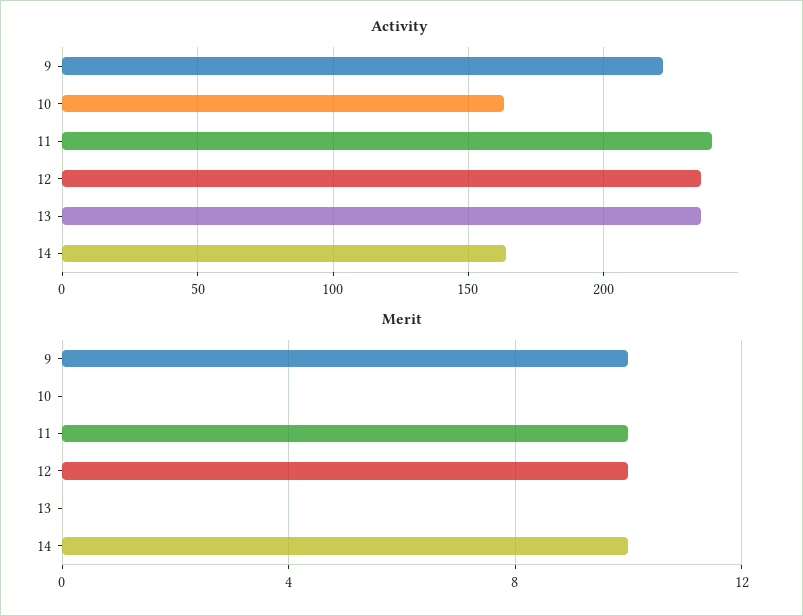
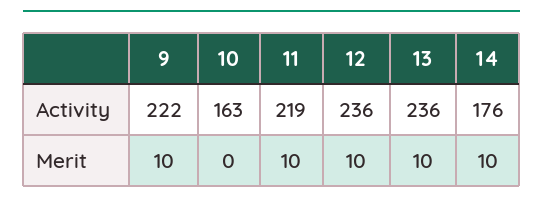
Activity, 11: 240 -> 219
Activity, 14: 165 -> 176
Merit, 13: 0 -> 10

